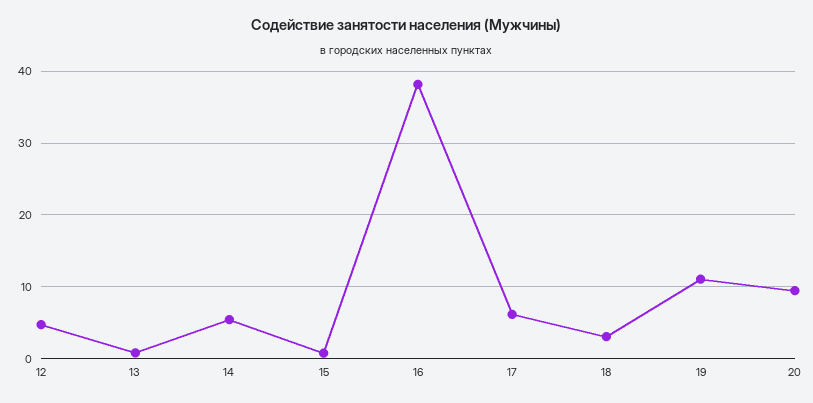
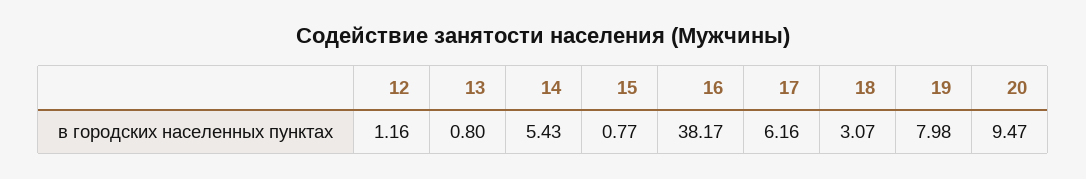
12: 5 -> 1.16
19: 11 -> 7.98

